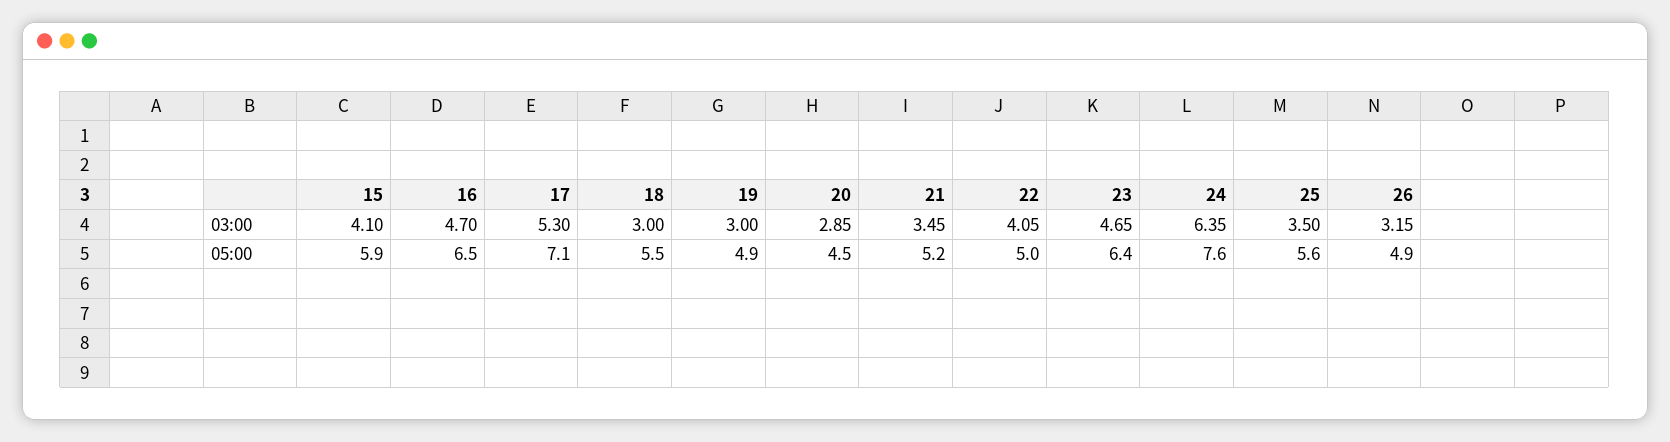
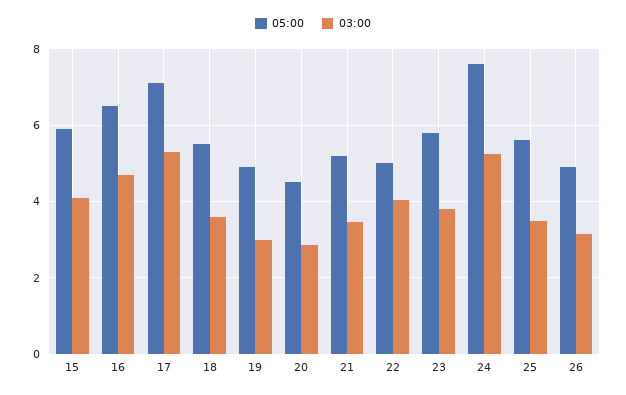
03:00, 18: 3 -> 3.6
03:00, 23: 4.65 -> 3.8
03:00, 24: 6.35 -> 5.2
05:00, 23: 6.4 -> 5.8

